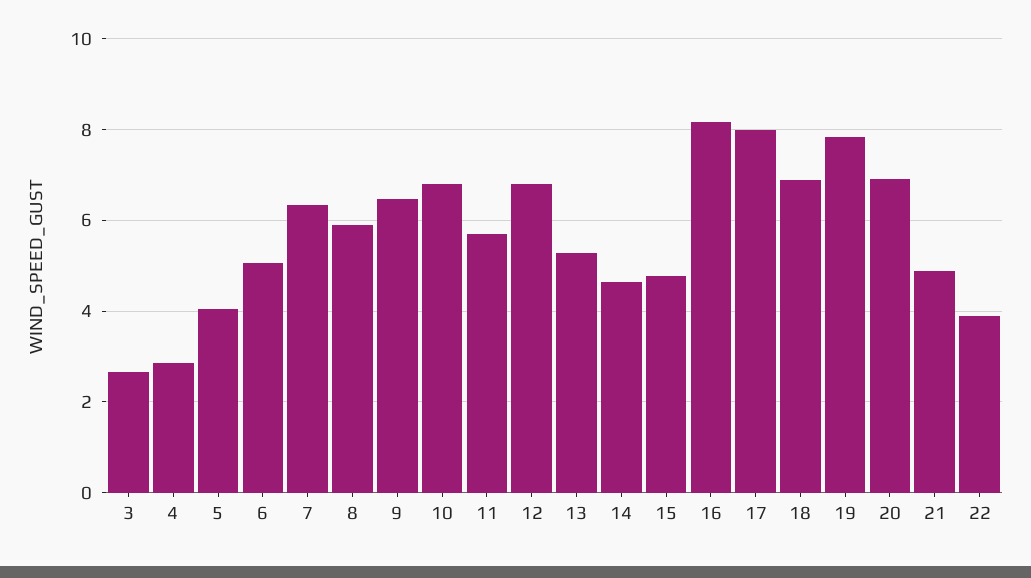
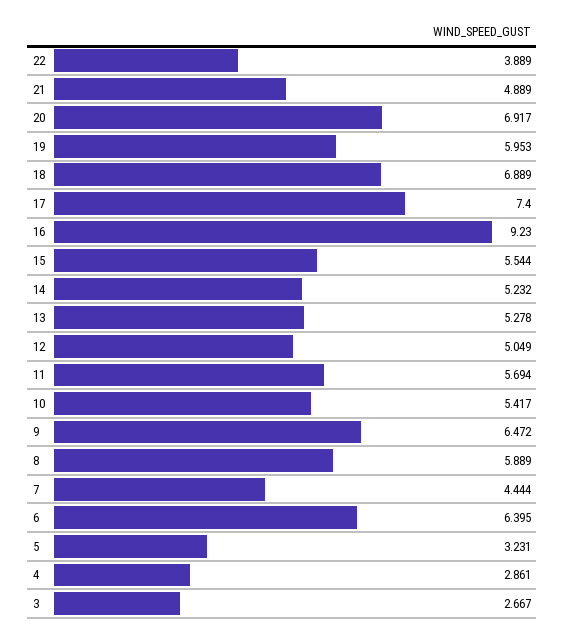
5: 4 -> 3.231
6: 5 -> 6.395
7: 6.4 -> 4.444
10: 6.8 -> 5.417
12: 6.8 -> 5.049
14: 4.6 -> 5.232
15: 4.8 -> 5.544
16: 8.2 -> 9.23
17: 8 -> 7.4
19: 7.8 -> 5.953

